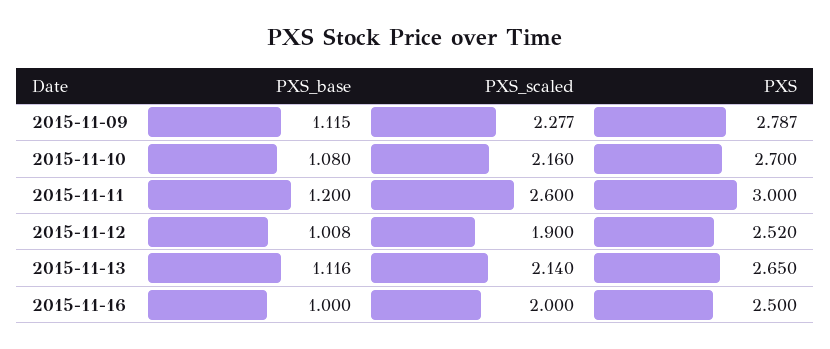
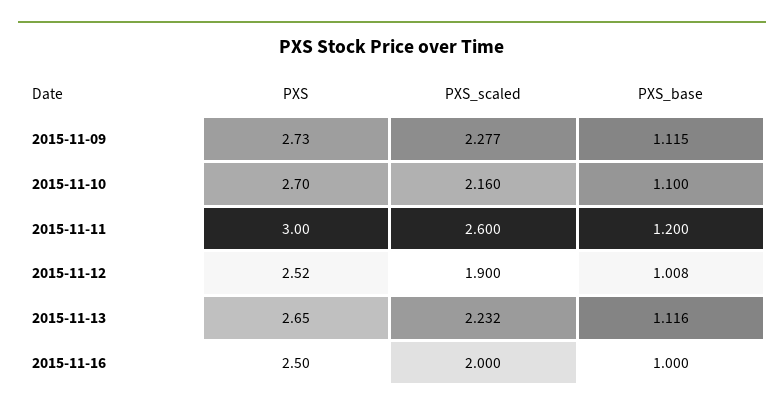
PXS, 2015-11-09: 2.787 -> 2.73
PXS_base, 2015-11-10: 1.08 -> 1.1
PXS_scaled, 2015-11-13: 2.14 -> 2.232

